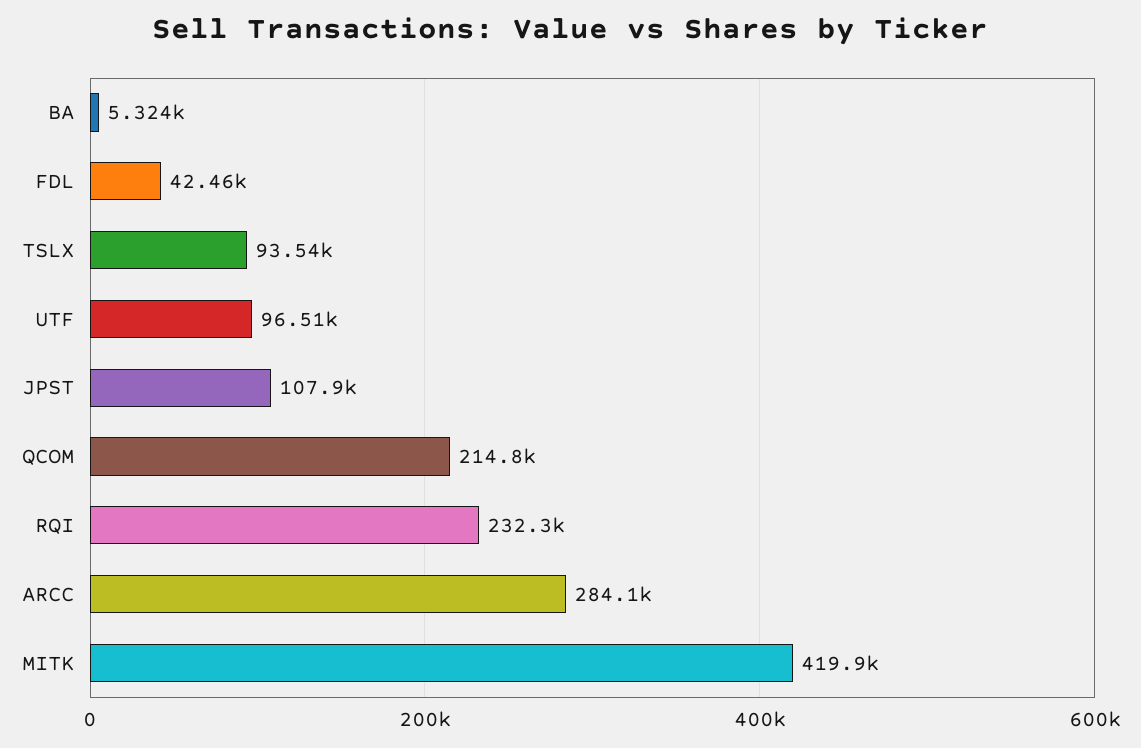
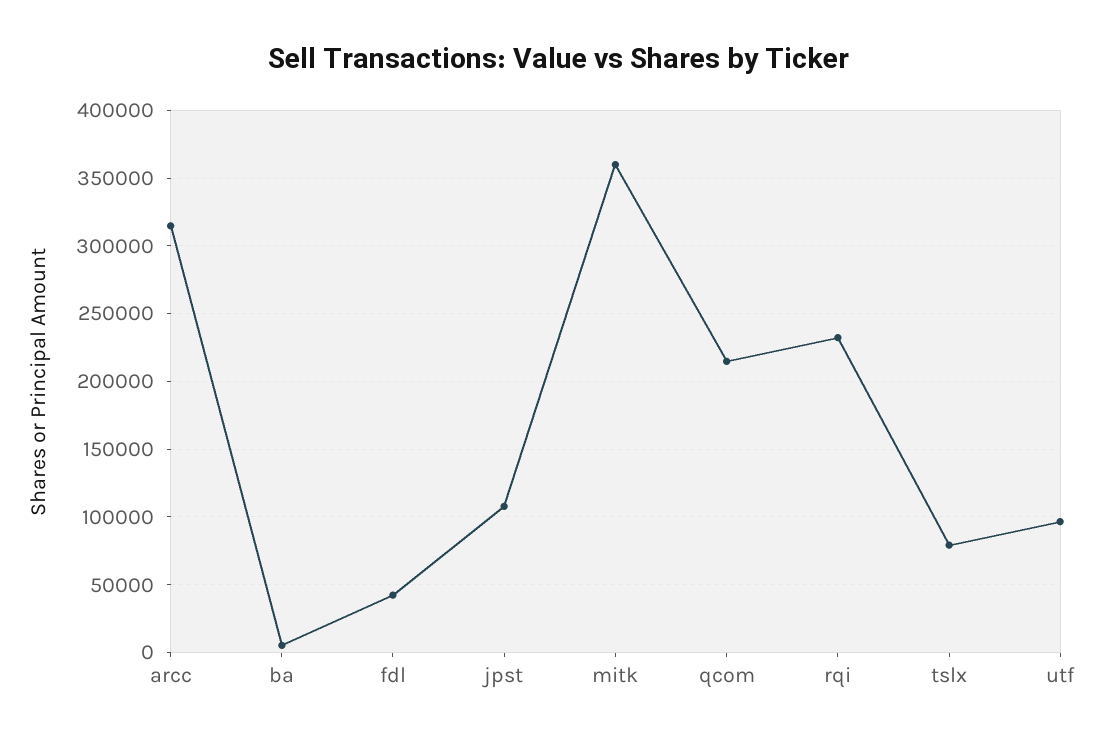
TSLX: 93540 -> 80000
ARCC: 284100 -> 315000
MITK: 419900 -> 360000

